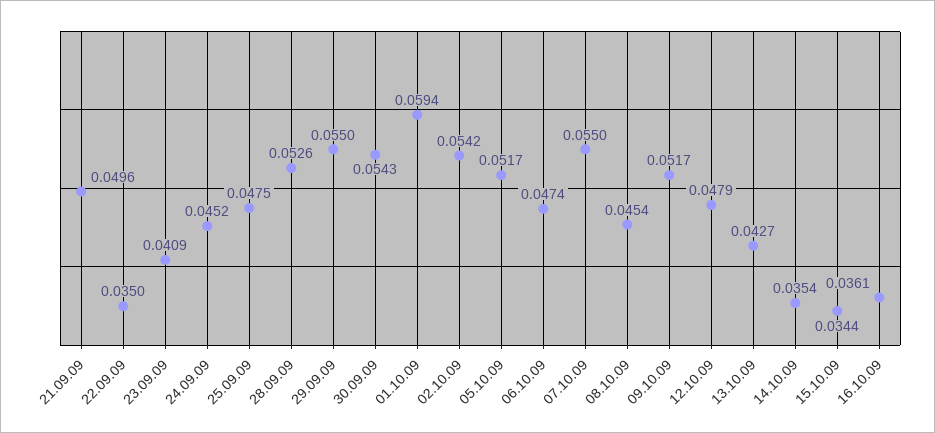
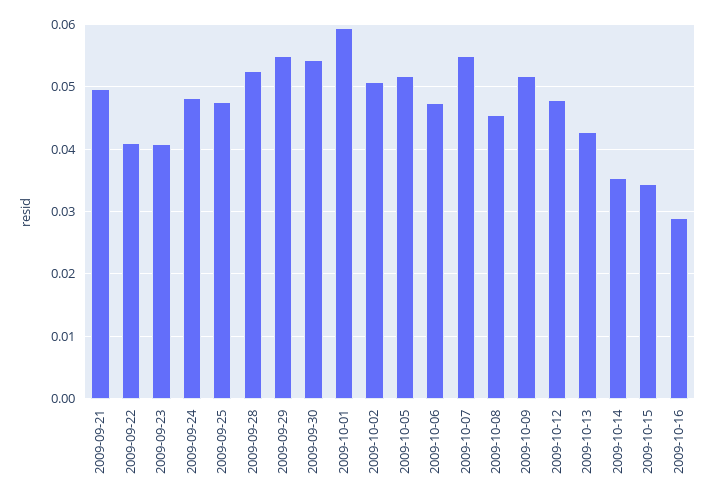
22.09.09: 0.035 -> 0.041
24.09.09: 0.0452 -> 0.048
02.10.09: 0.0542 -> 0.051
16.10.09: 0.0361 -> 0.029

